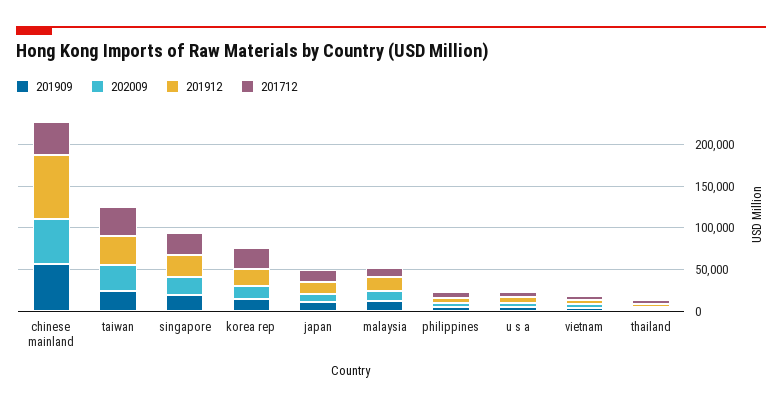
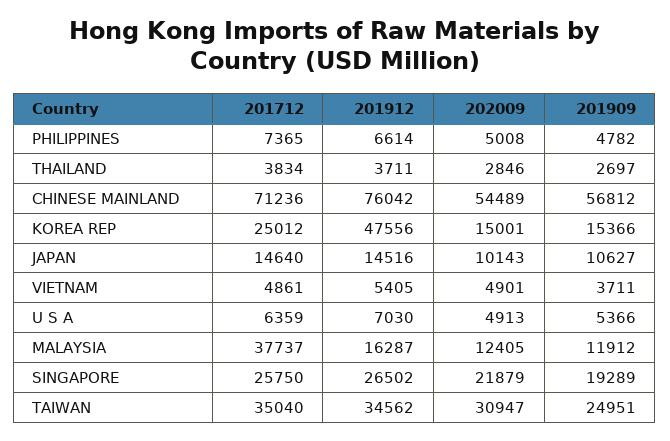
201712, chinese mainland: 40000 -> 71236
201912, korea rep: 20000 -> 47556
201712, malaysia: 10000 -> 37737

